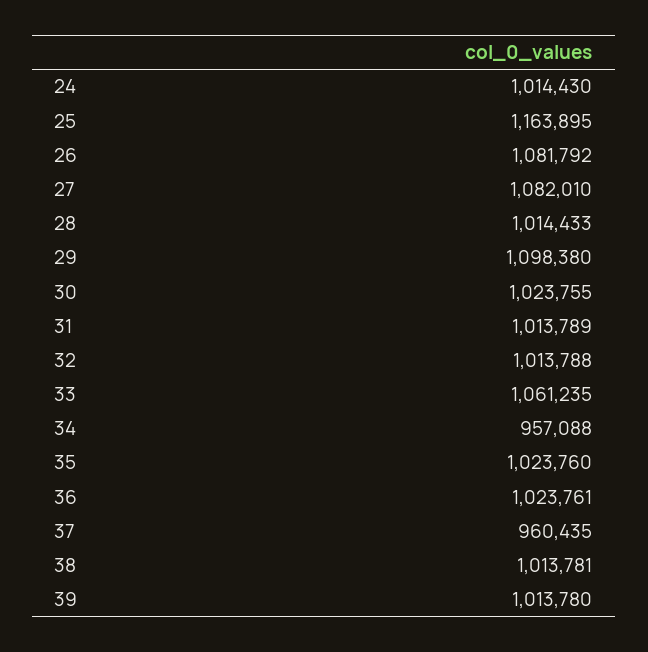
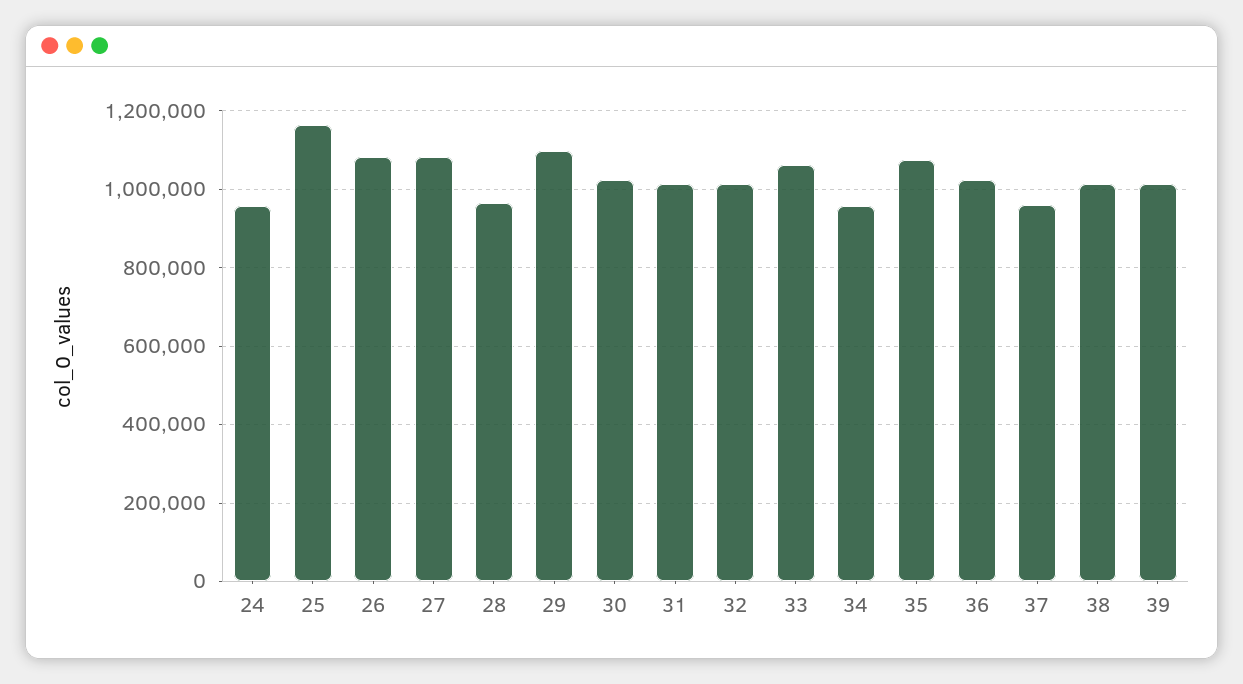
24: 1014430 -> 960000
28: 1014433 -> 960000
35: 1023760 -> 1080000

